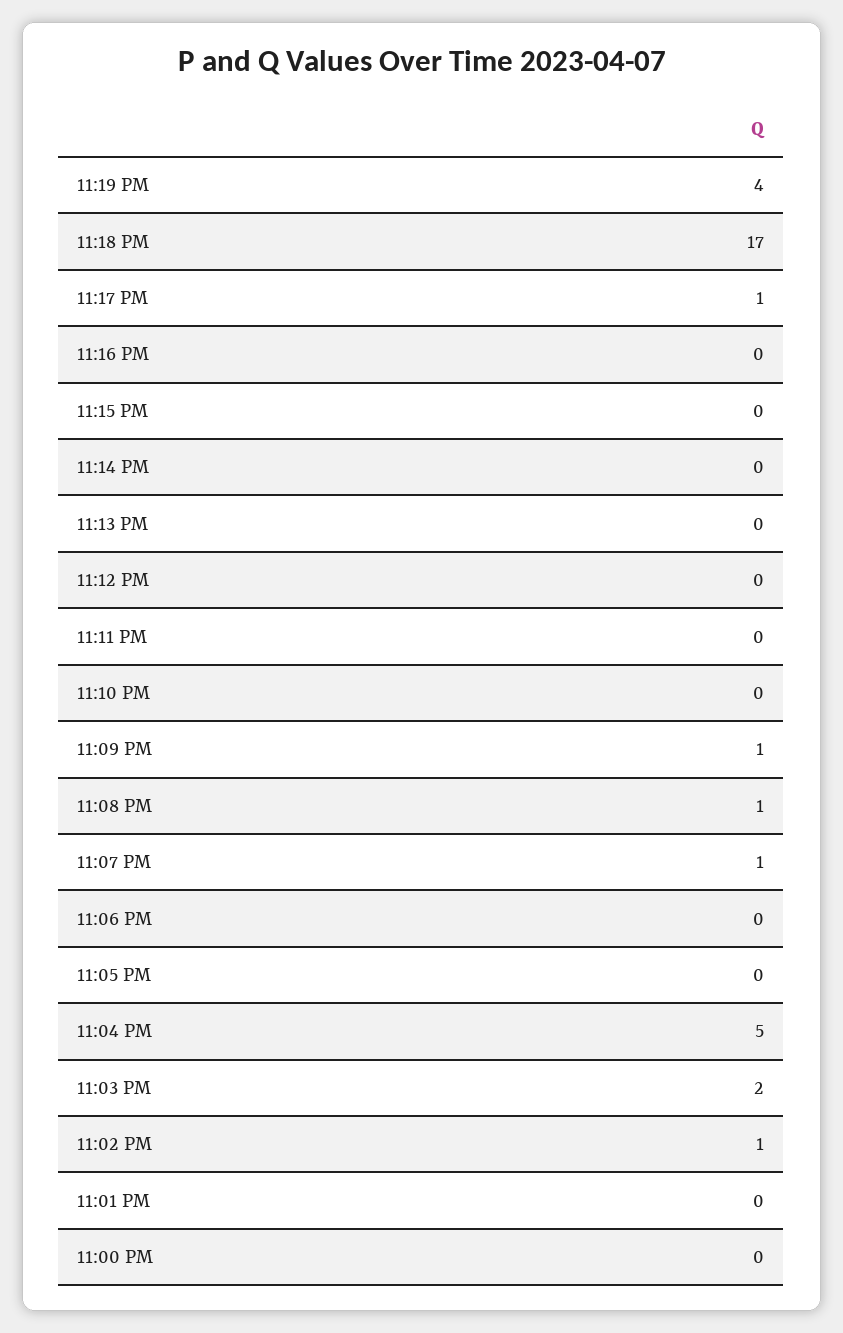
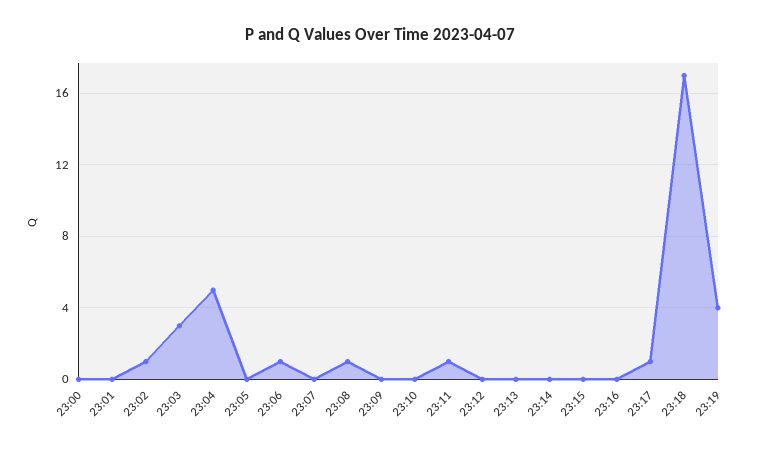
11:11 PM: 0 -> 1
11:09 PM: 1 -> 0
11:07 PM: 1 -> 0
11:06 PM: 0 -> 1
11:03 PM: 2 -> 3

